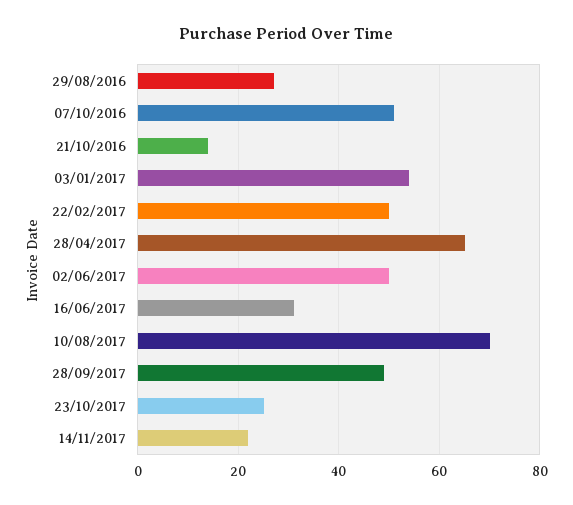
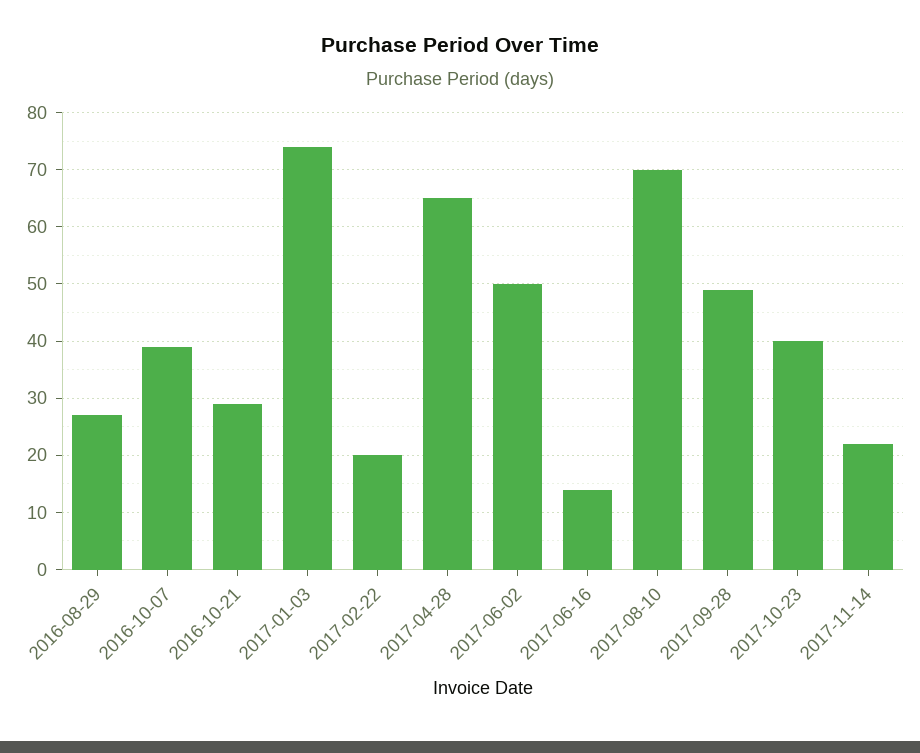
07/10/2016: 50 -> 40
21/10/2016: 15 -> 30
03/01/2017: 55 -> 75
22/02/2017: 50 -> 20
16/06/2017: 30 -> 15
23/10/2017: 25 -> 40

